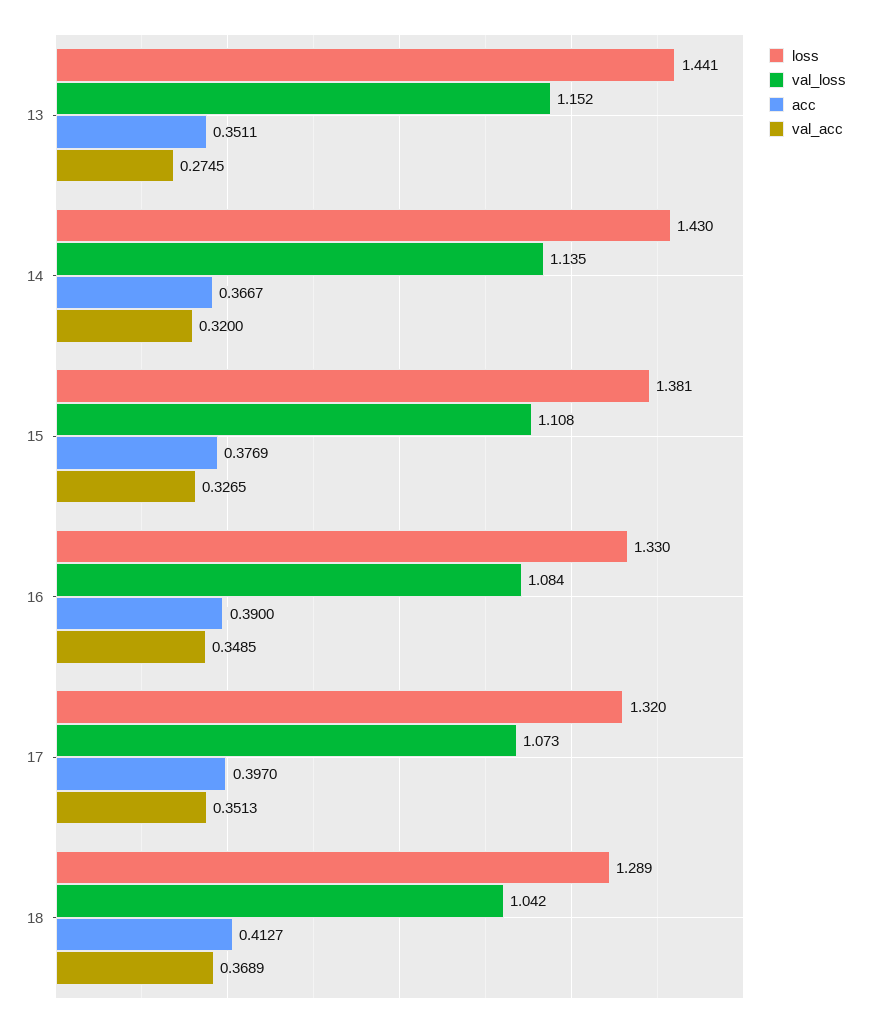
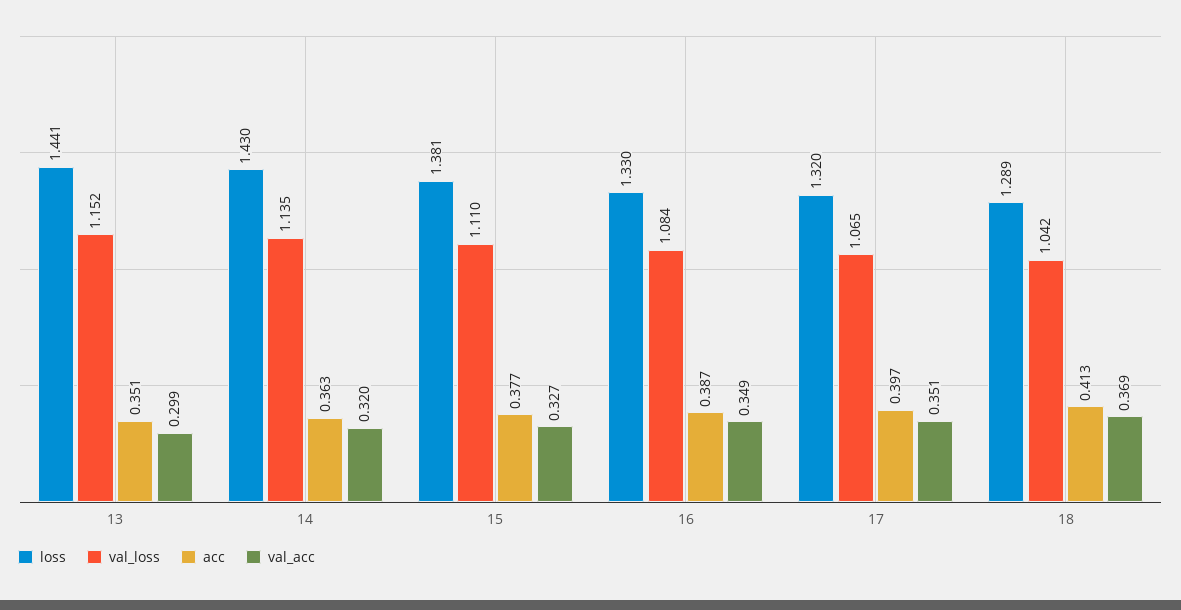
val_acc, 13: 0.2745 -> 0.299
acc, 14: 0.3667 -> 0.363
val_loss, 15: 1.108 -> 1.11
acc, 16: 0.39 -> 0.387
val_loss, 17: 1.073 -> 1.065

